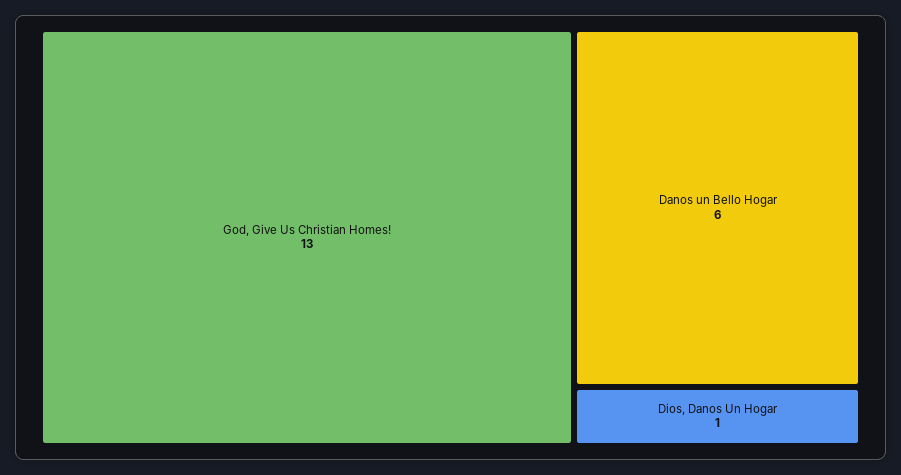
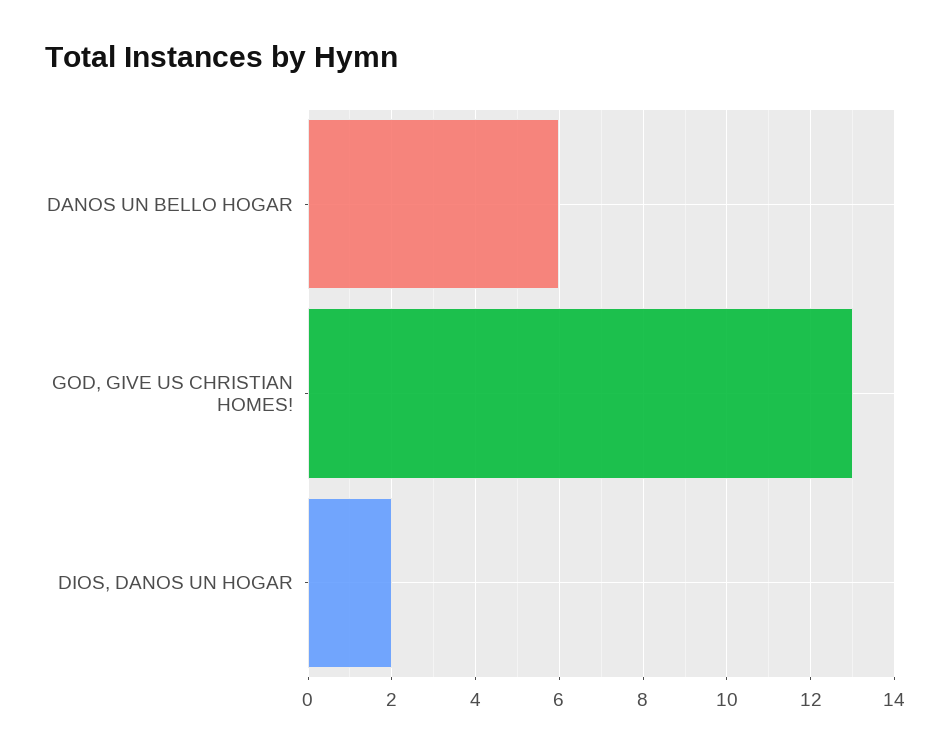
Dios, Danos Un Hogar: 1 -> 2

